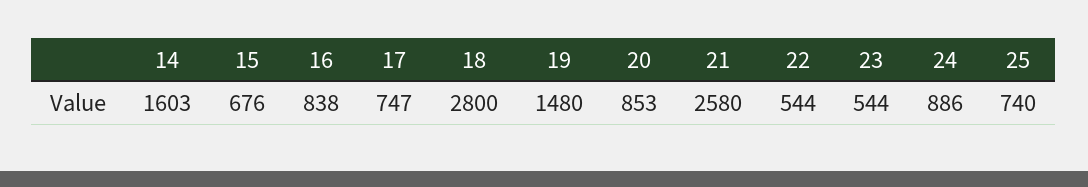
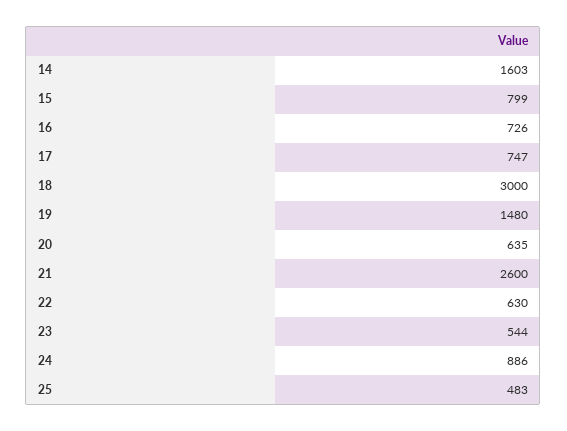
15: 676 -> 799
16: 838 -> 726
18: 2800 -> 3000
20: 853 -> 635
21: 2580 -> 2600
22: 544 -> 630
25: 740 -> 483

